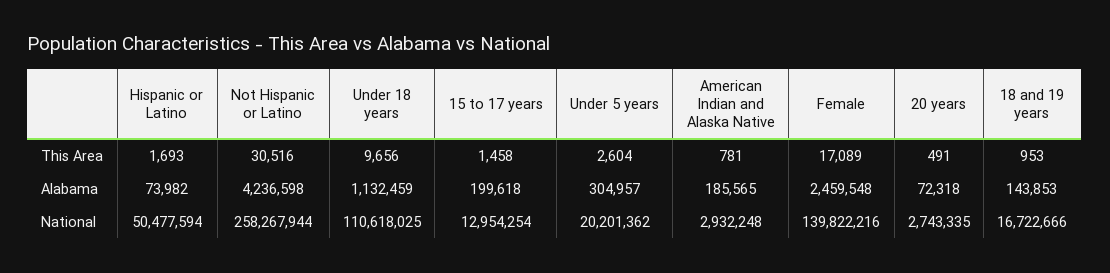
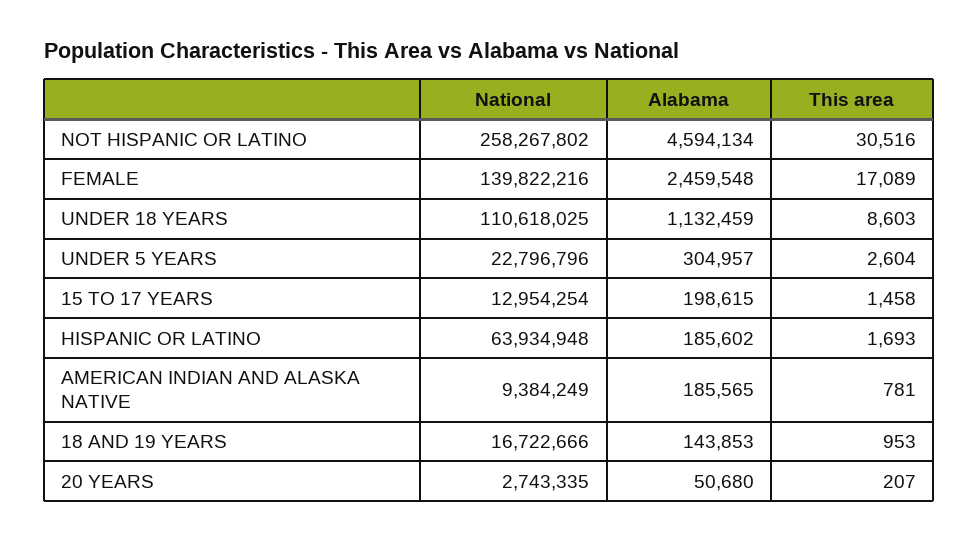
Under 18 years, This Area: 9656 -> 8603
20 years, This Area: 491 -> 207
Hispanic or Latino, Alabama: 73982 -> 185602
Not Hispanic or Latino, Alabama: 4236598 -> 4594134
15 to 17 years, Alabama: 199618 -> 198615
20 years, Alabama: 72318 -> 50680
Hispanic or Latino, National: 50477594 -> 63934948
Not Hispanic or Latino, National: 258267944 -> 258267802
Under 5 years, National: 20201362 -> 22796796
American Indian and Alaska Native, National: 2932248 -> 9384249

